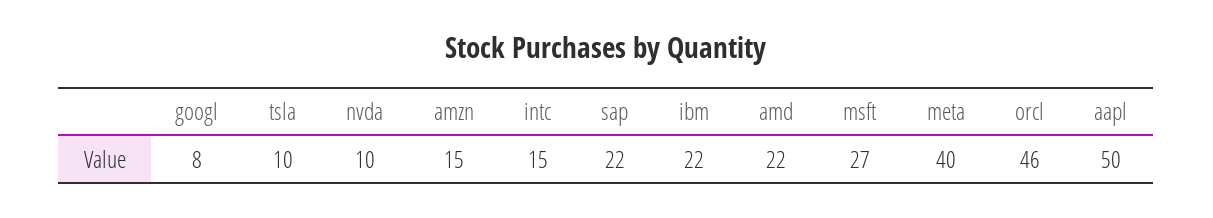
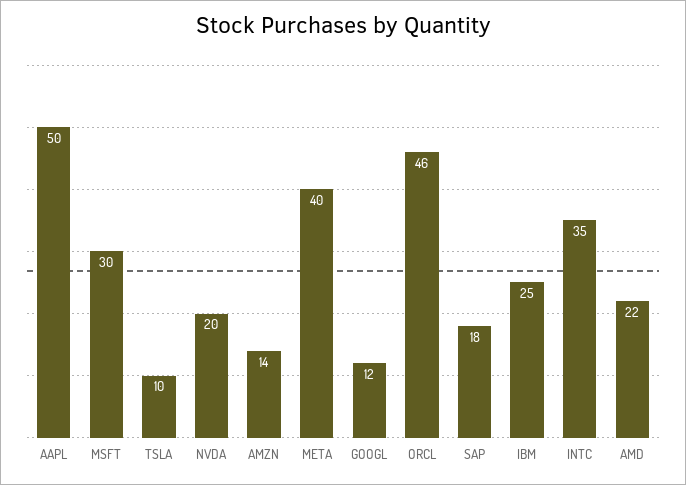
googl: 8 -> 12
nvda: 10 -> 20
amzn: 15 -> 14
intc: 15 -> 35
sap: 22 -> 18
ibm: 22 -> 25
msft: 27 -> 30

